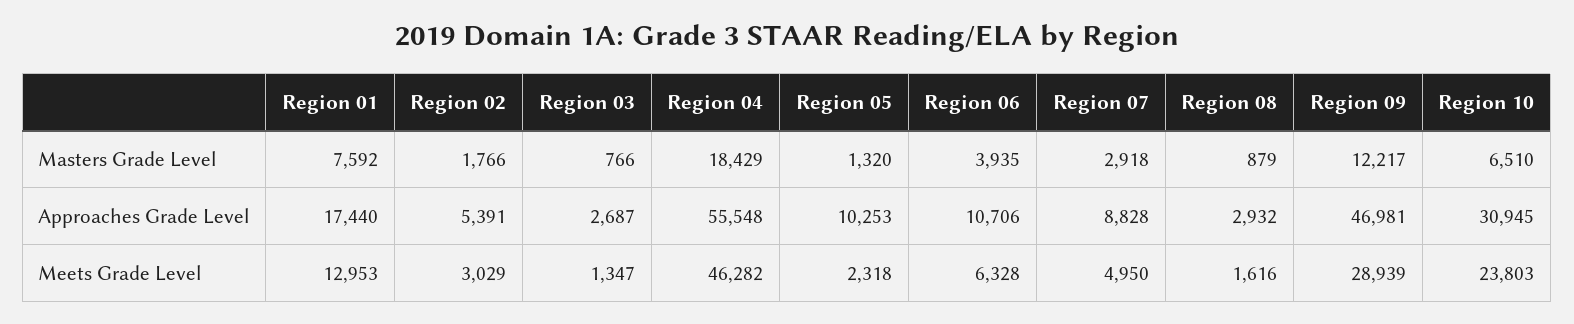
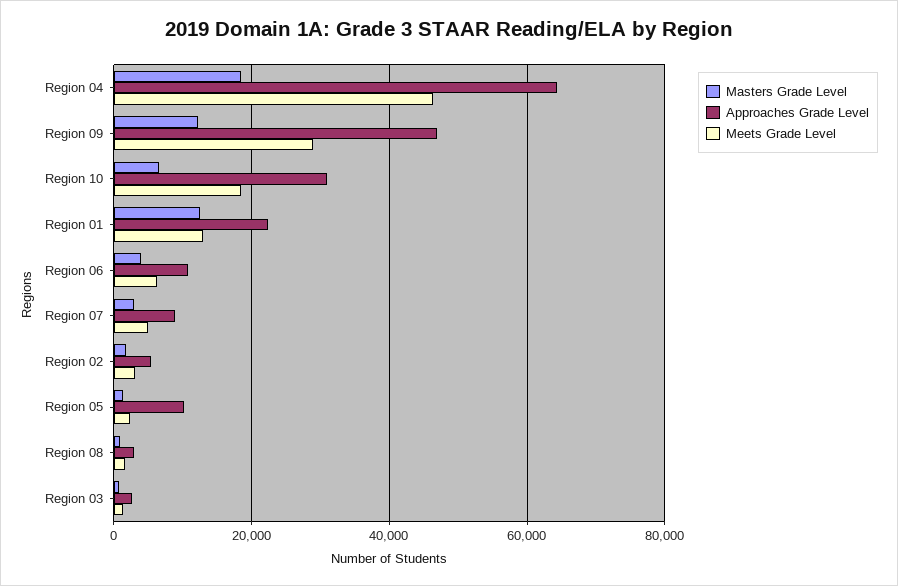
Masters Grade Level, Region 01: 7592 -> 12000
Approaches Grade Level, Region 01: 17440 -> 22000
Approaches Grade Level, Region 04: 55548 -> 64000
Meets Grade Level, Region 10: 23803 -> 18000

